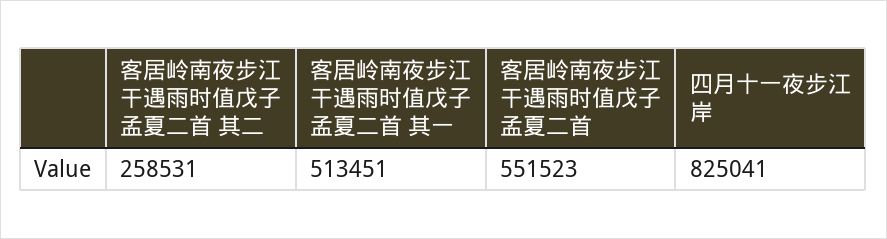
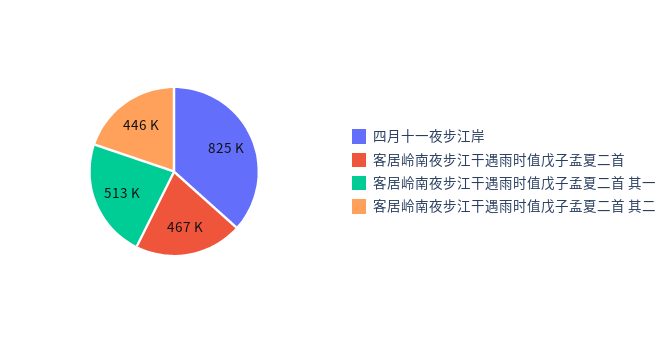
客居岭南夜步江干遇雨时值戊子孟夏二首 其二: 258531 -> 446000
客居岭南夜步江干遇雨时值戊子孟夏二首: 551523 -> 467000

